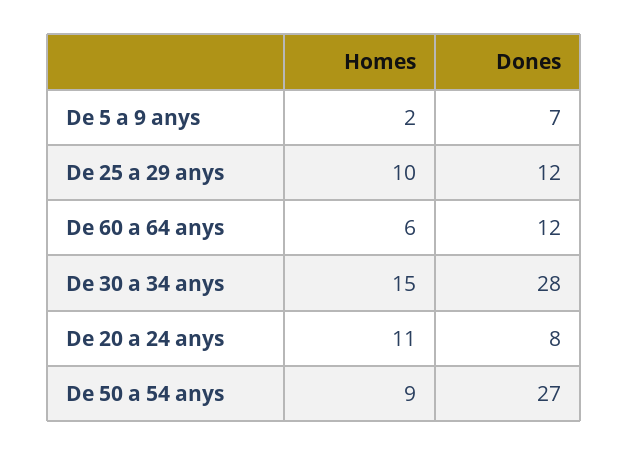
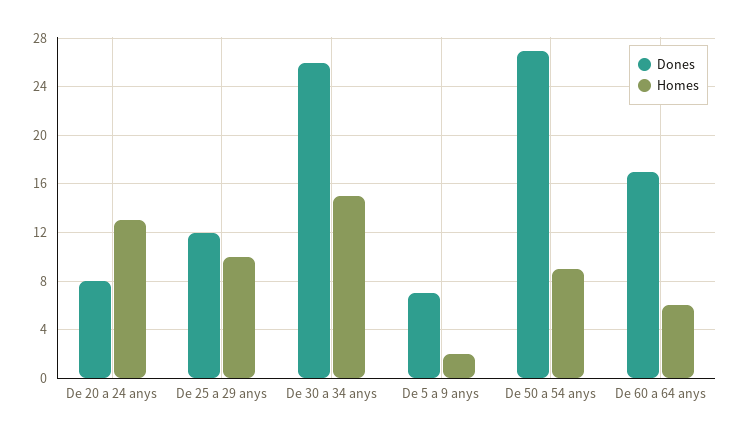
Dones, De 60 a 64 anys: 12 -> 17
Dones, De 30 a 34 anys: 28 -> 26
Homes, De 20 a 24 anys: 11 -> 13

